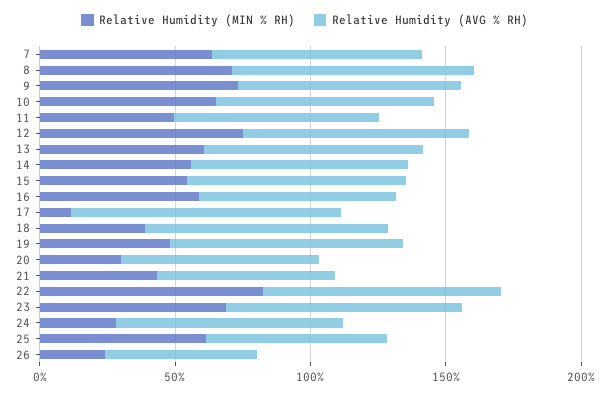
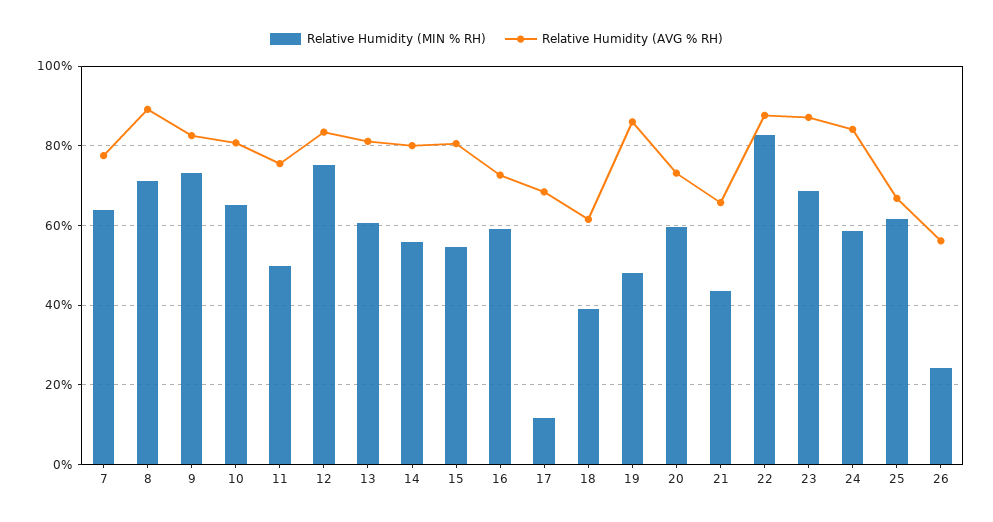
Relative Humidity (AVG % RH), 17: 100 -> 68
Relative Humidity (AVG % RH), 18: 90 -> 62
Relative Humidity (MIN % RH), 20: 30 -> 60
Relative Humidity (MIN % RH), 24: 30 -> 58

